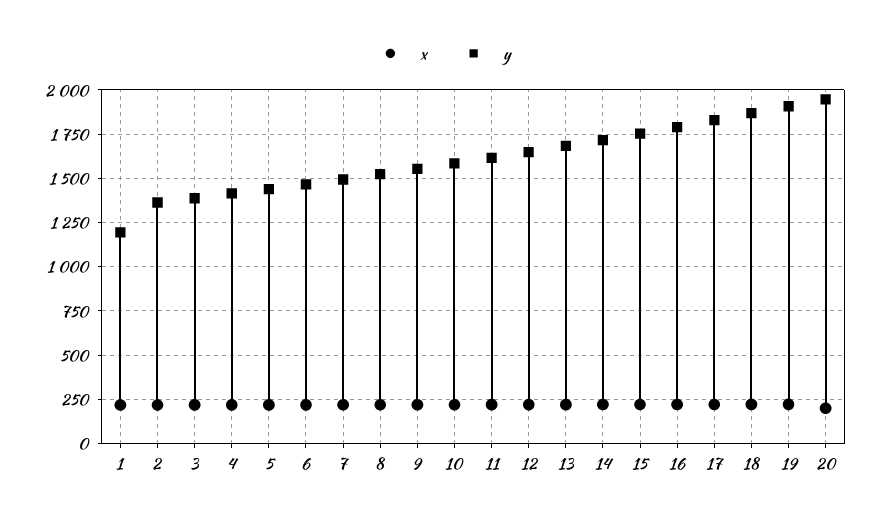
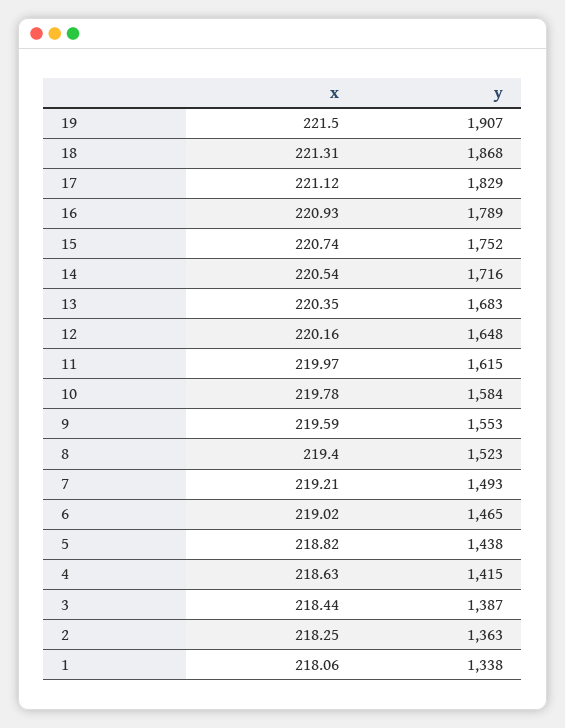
y, 1: 1200 -> 1338
x, 20: 200 -> none
y, 20: 1950 -> none

